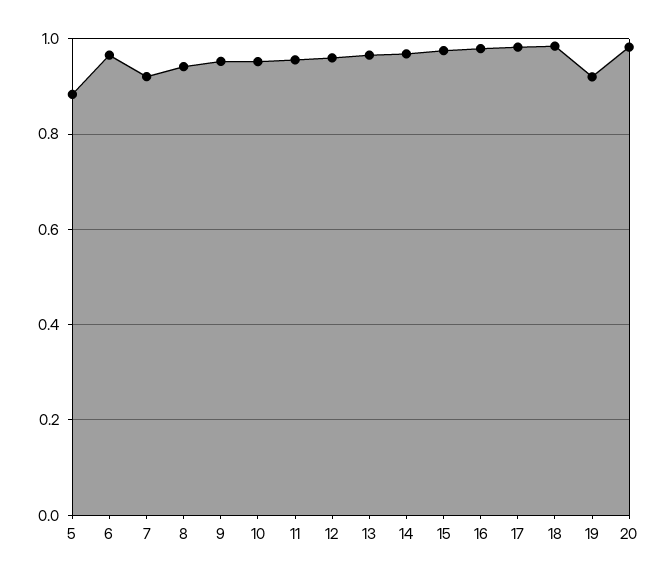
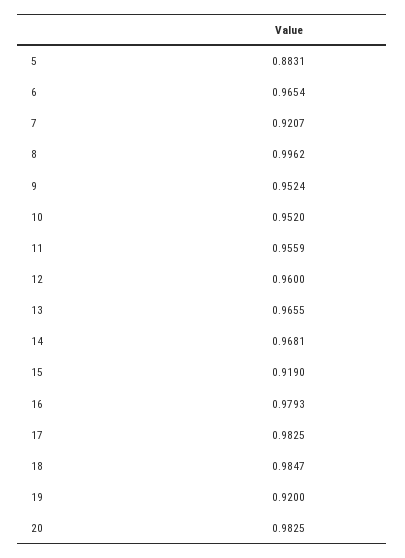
8: 0.94 -> 0.9962
15: 0.98 -> 0.919

